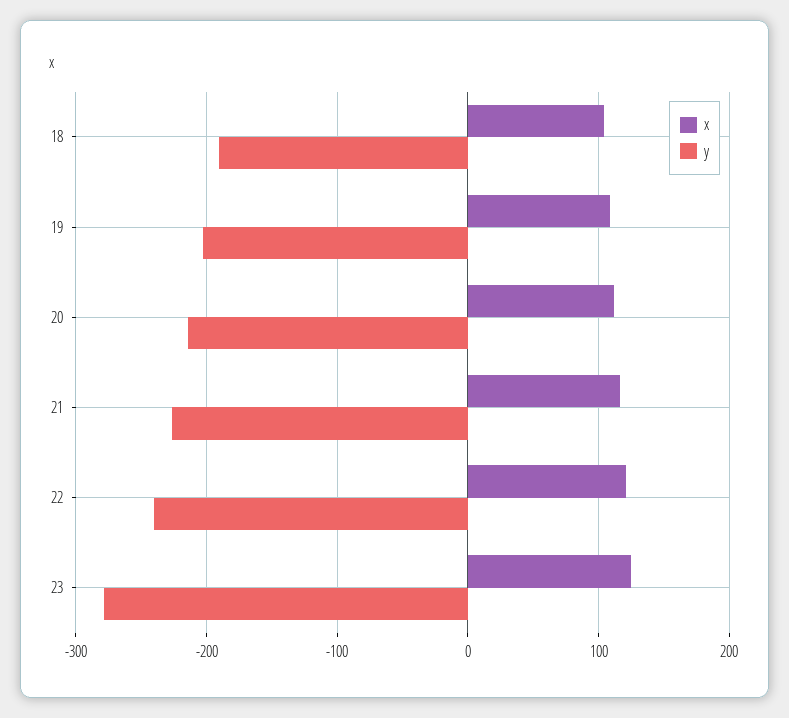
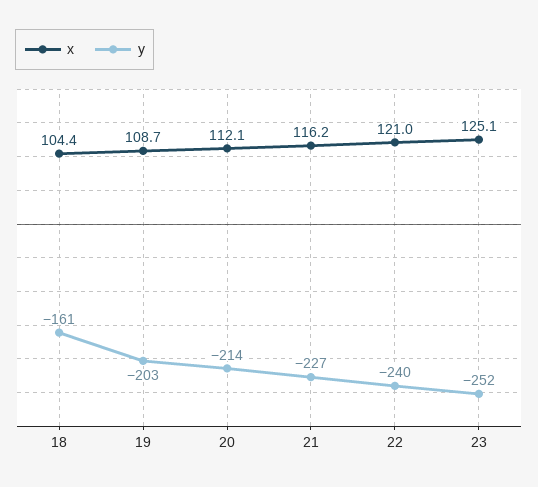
y, 18: -190 -> -161
y, 23: -280 -> -252

